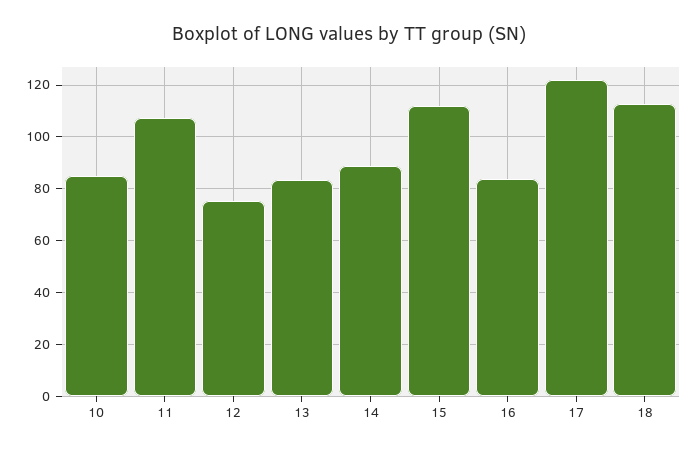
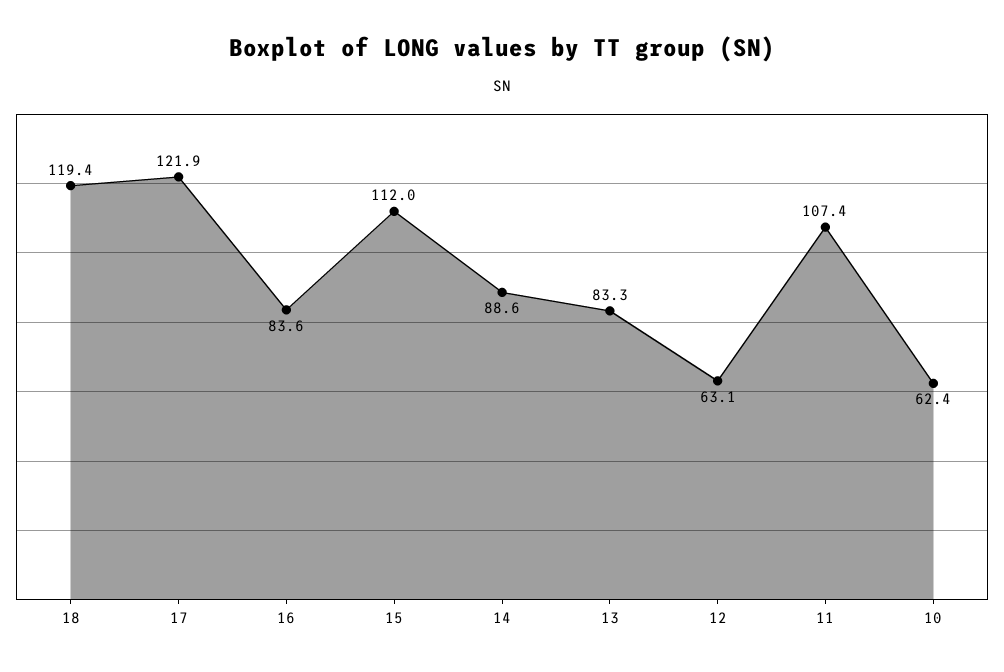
10: 85 -> 62.4
12: 75 -> 63.1
18: 112.5 -> 119.4

